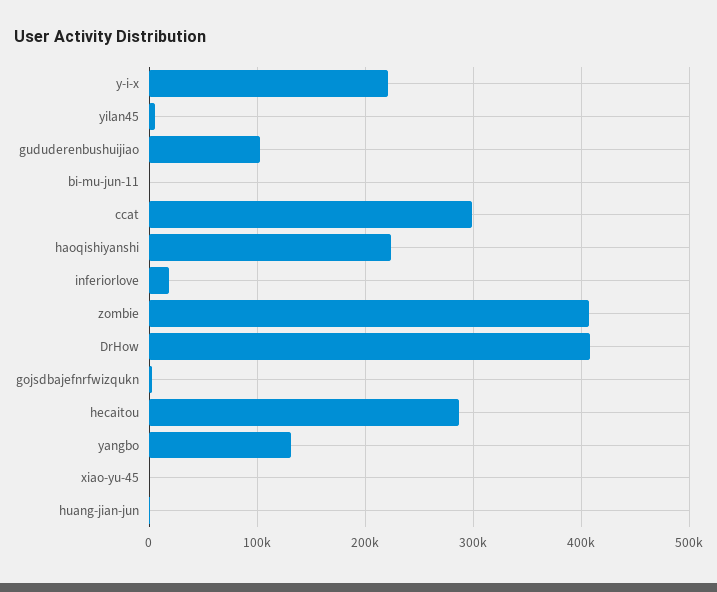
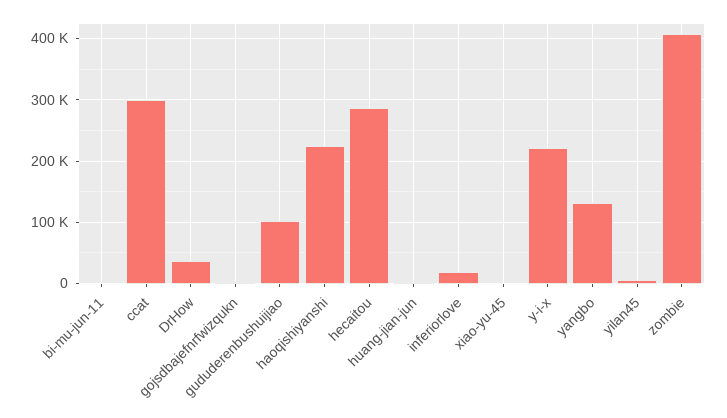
DrHow: 410000 -> 40000

